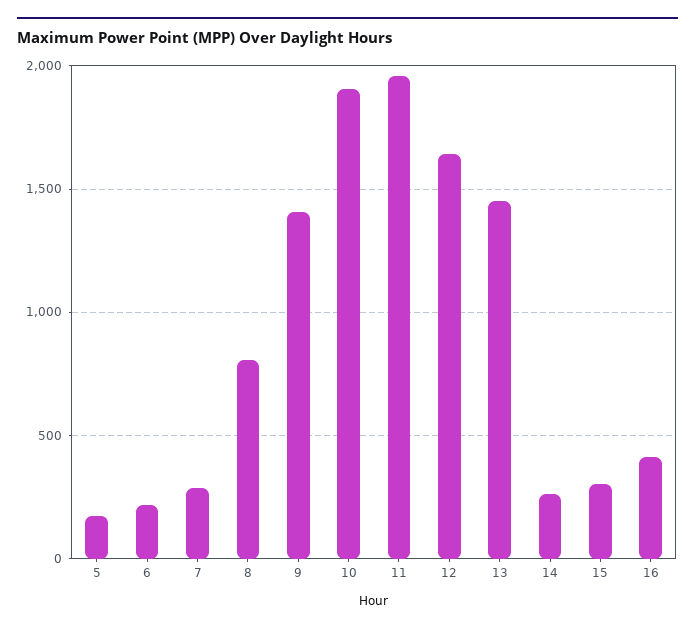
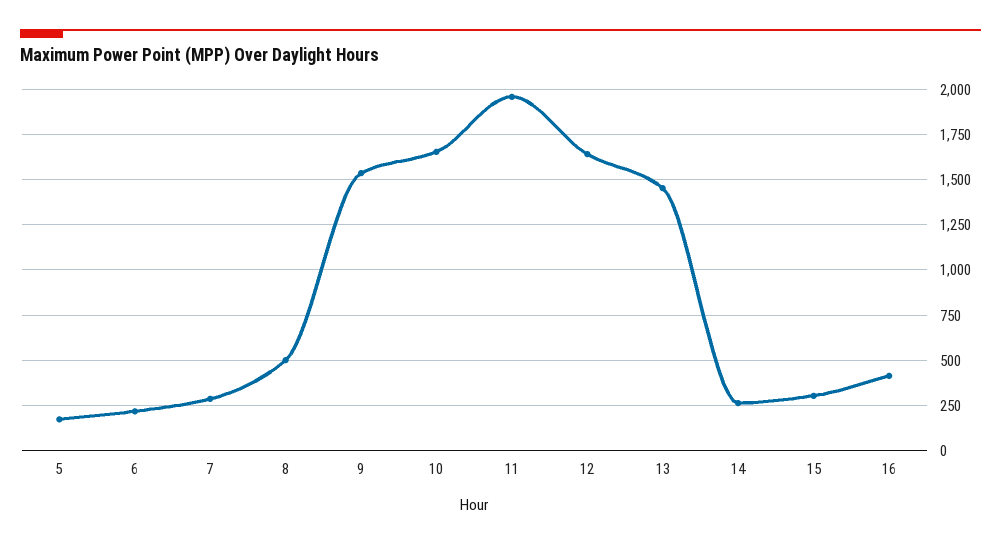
8: 800 -> 500
9: 1400 -> 1550
10: 1900 -> 1650

